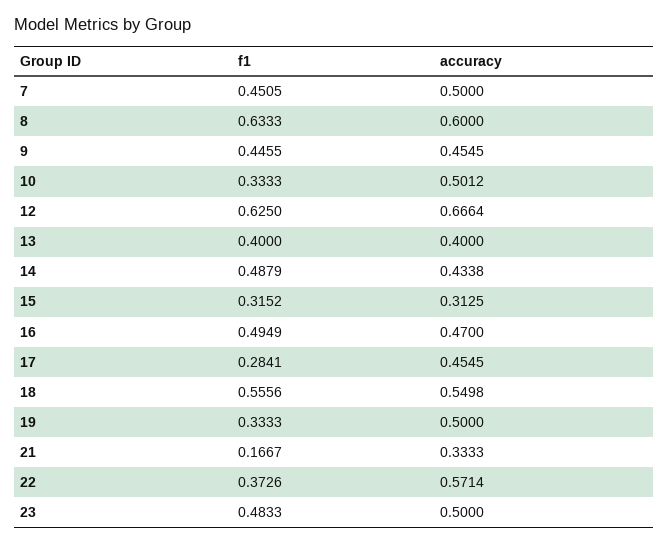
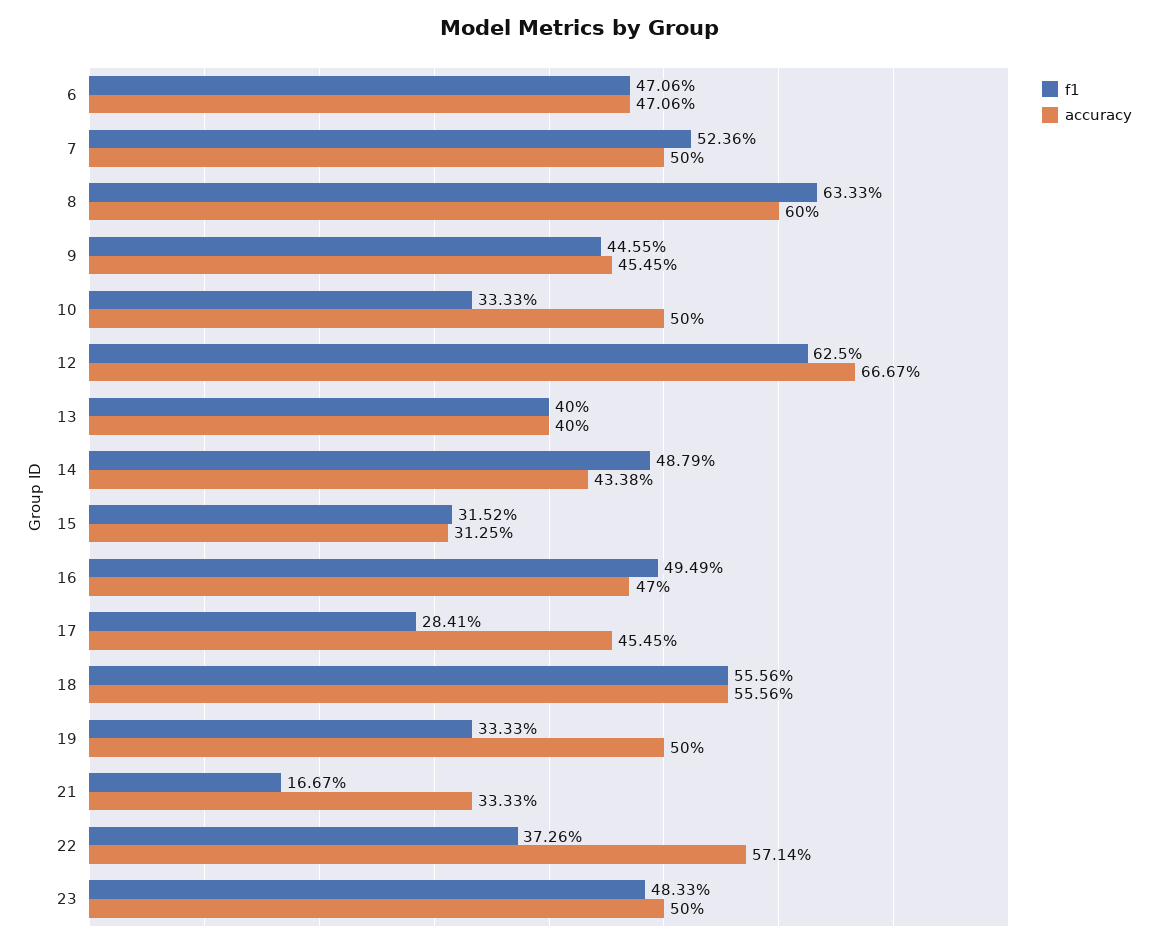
f1, 7: 0.4505 -> 0.5236
accuracy, 10: 0.5012 -> 0.5
accuracy, 12: 0.6664 -> 0.6667
accuracy, 18: 0.5498 -> 0.5556
f1, 6: none -> 0.4706
accuracy, 6: none -> 0.4706

